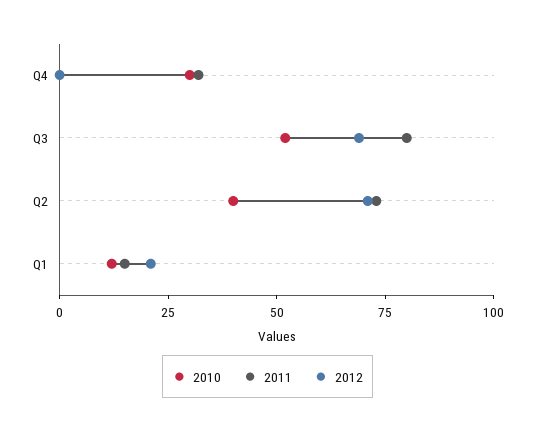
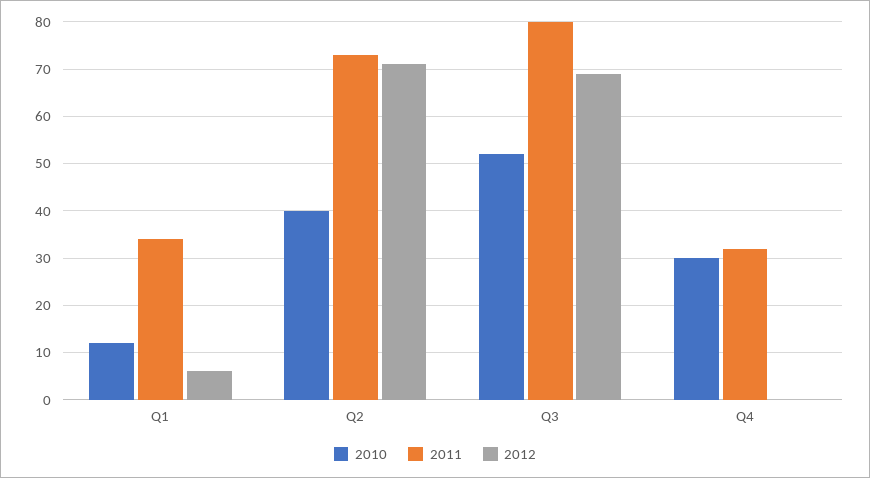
2011, Q1: 15 -> 35
2012, Q1: 20 -> 5

